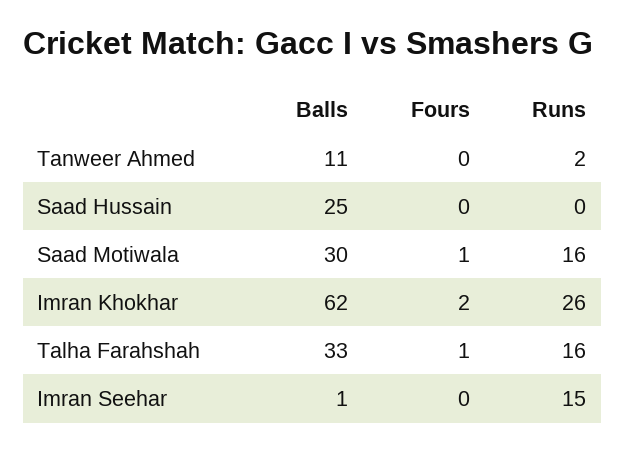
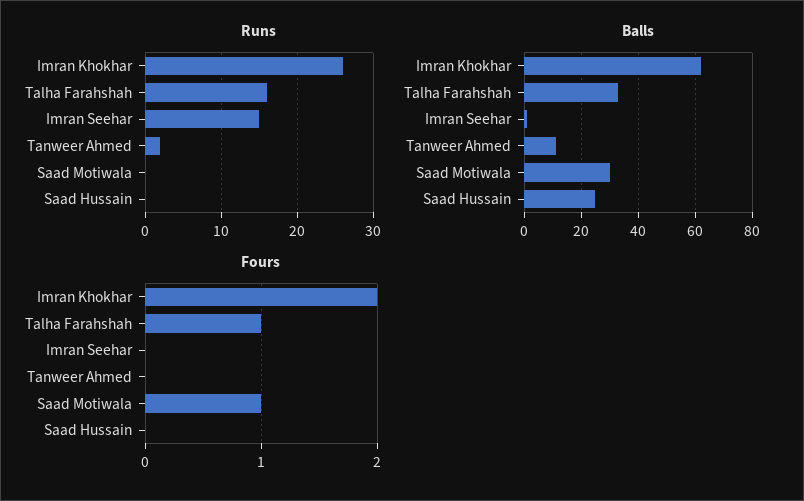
Runs, Saad Motiwala: 16 -> 0

